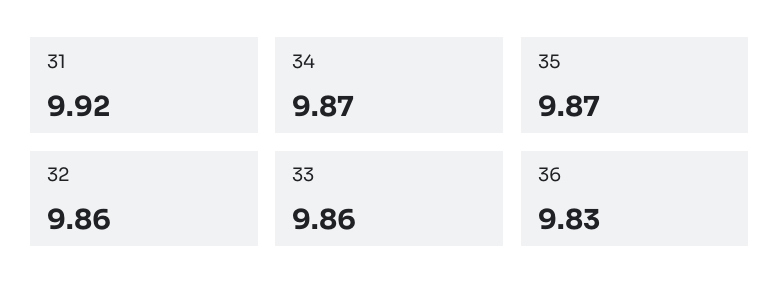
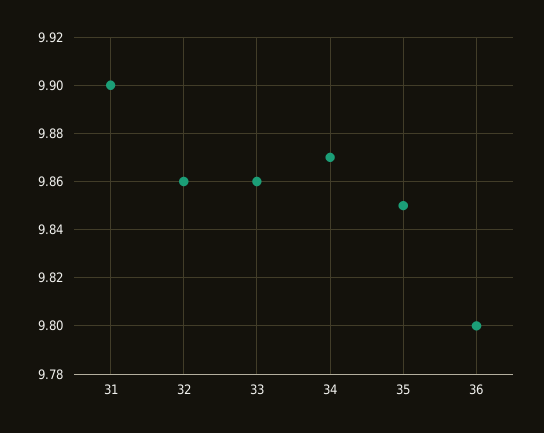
31: 9.92 -> 9.9
35: 9.87 -> 9.85
36: 9.83 -> 9.8

